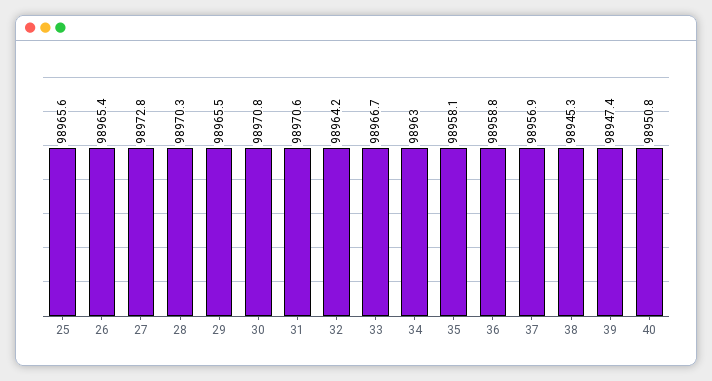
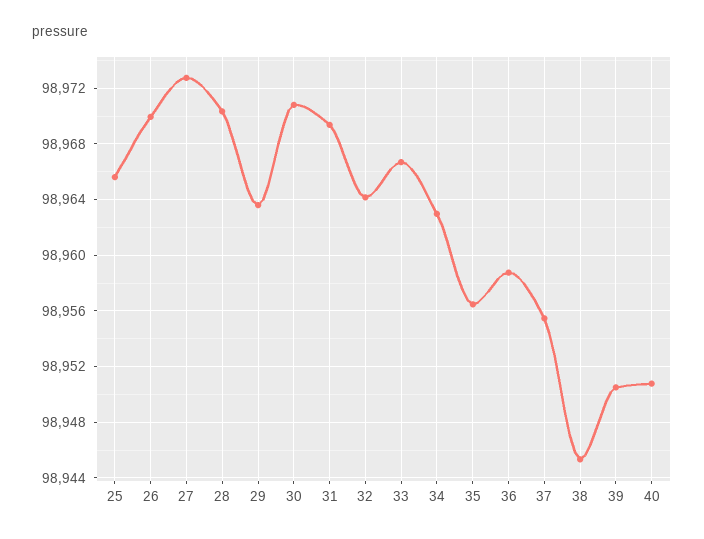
26: 98965.4 -> 98970
29: 98965.5 -> 98963.5
31: 98970.6 -> 98969.5
35: 98958.1 -> 98956.5
37: 98956.9 -> 98955.5
39: 98947.4 -> 98950.5

